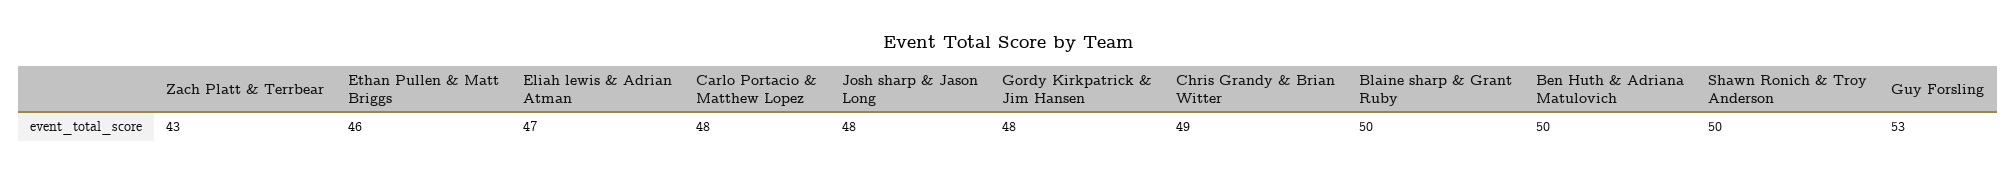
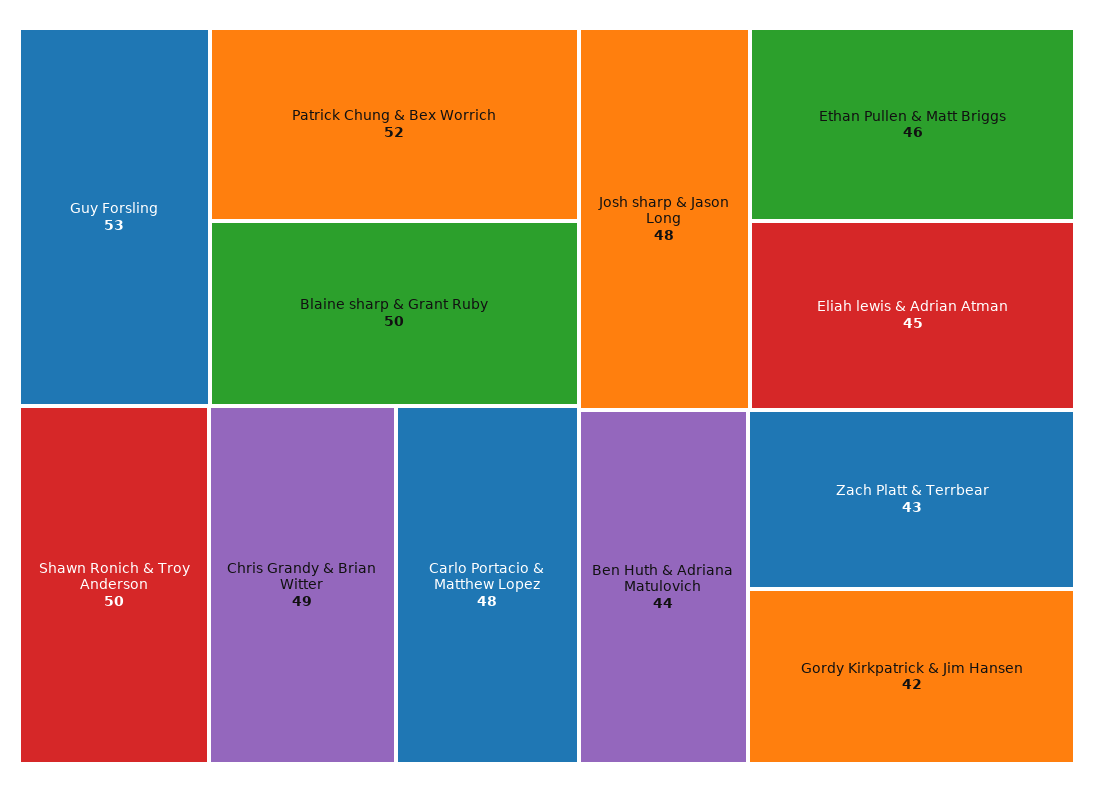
Eliah lewis & Adrian Atman: 47 -> 45
Gordy Kirkpatrick & Jim Hansen: 48 -> 42
Ben Huth & Adriana Matulovich: 50 -> 44
Patrick Chung & Bex Worrich: none -> 52

